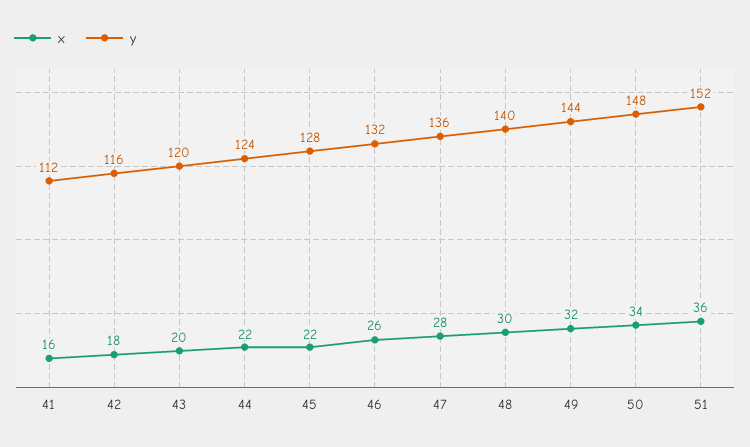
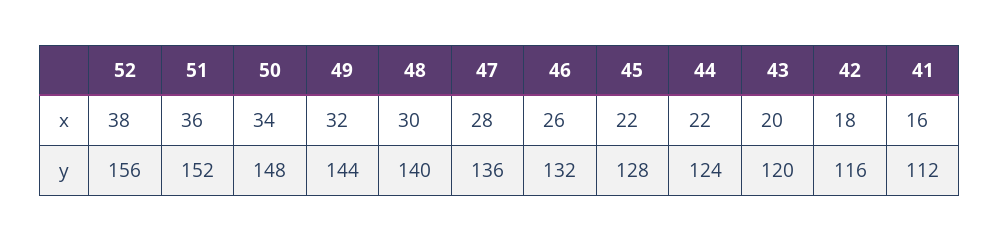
x, 52: none -> 38
y, 52: none -> 156

